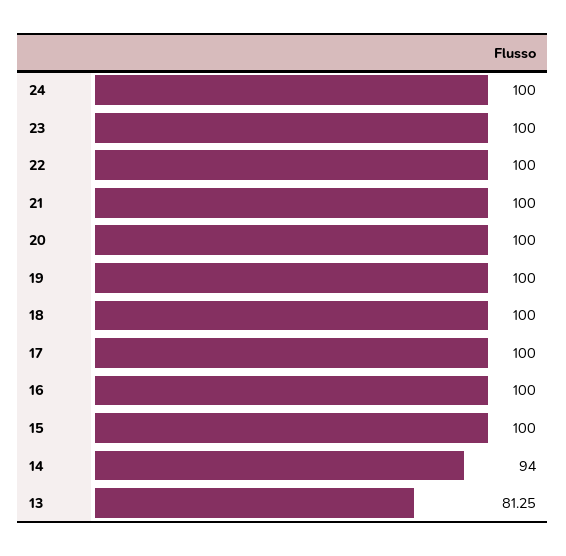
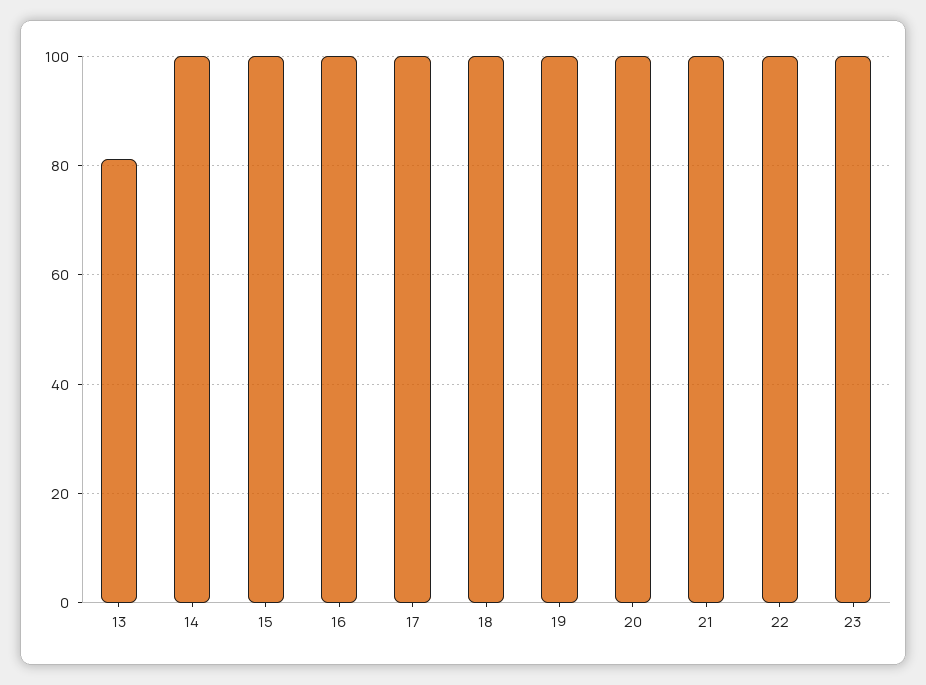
24: 100 -> none
14: 94 -> 100

